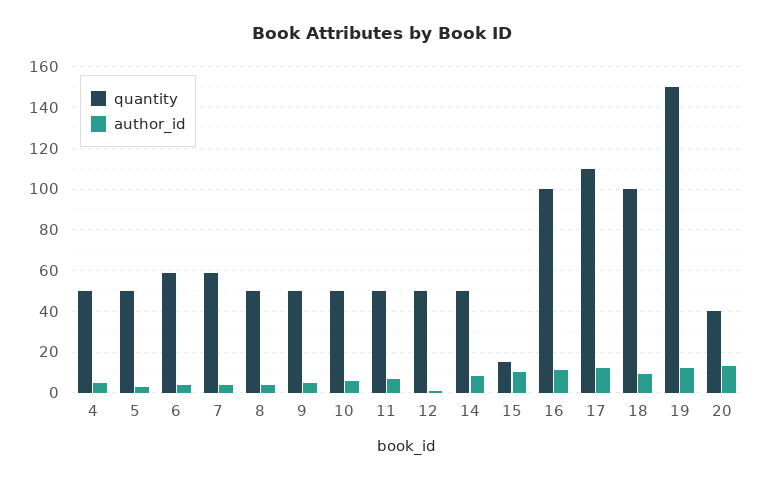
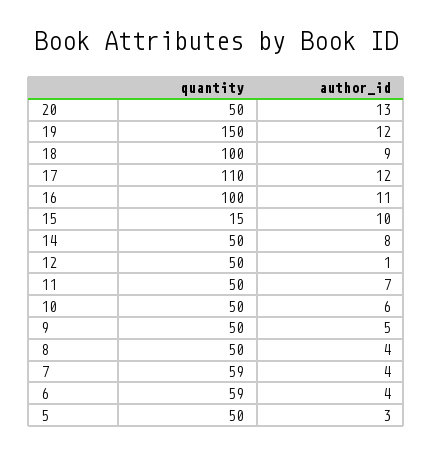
quantity, 4: 50 -> none
author_id, 4: 5 -> none
quantity, 20: 40 -> 50

